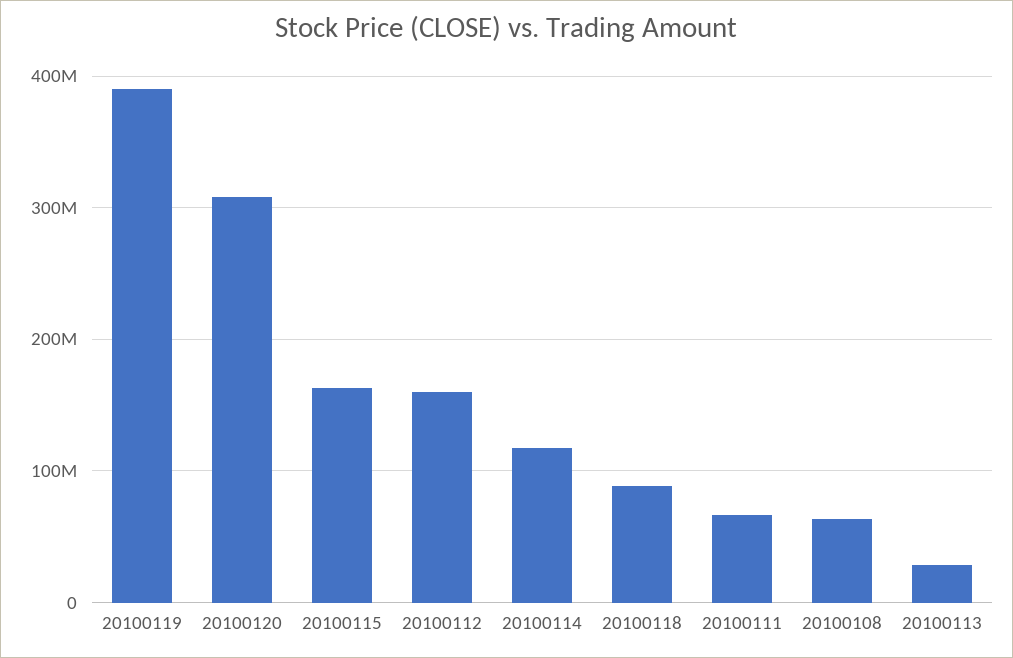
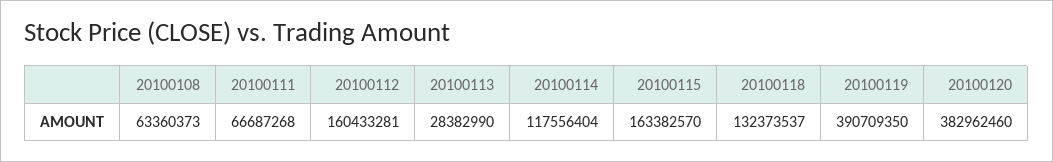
20100120: 310000000 -> 382962460
20100118: 90000000 -> 132373537

